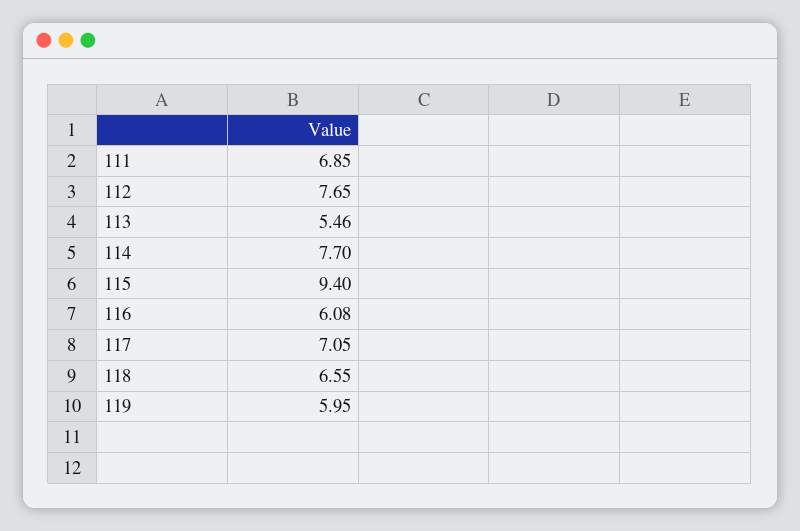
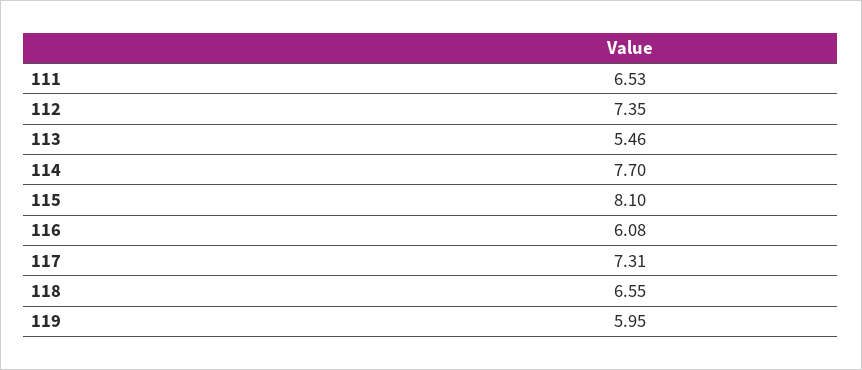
111: 6.85 -> 6.53
112: 7.65 -> 7.35
115: 9.4 -> 8.1
117: 7.05 -> 7.31

